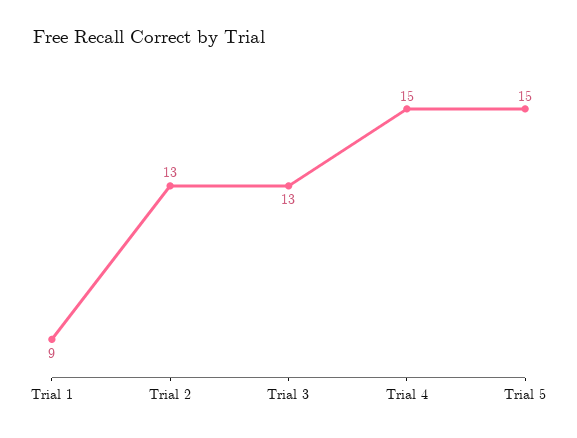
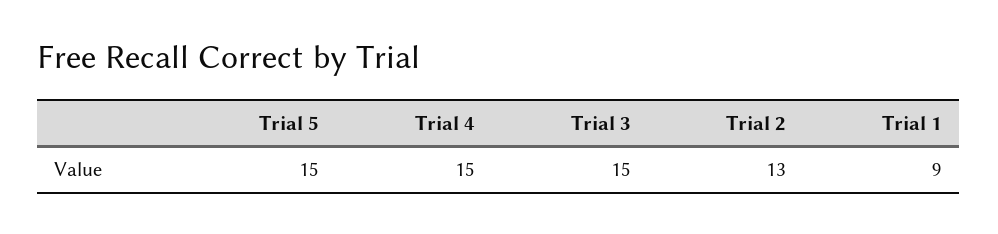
Trial 3: 13 -> 15

